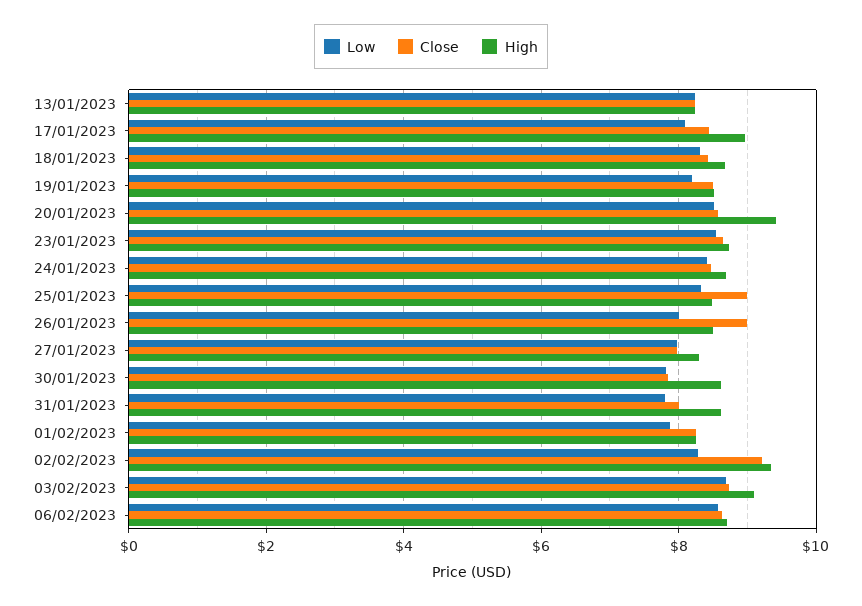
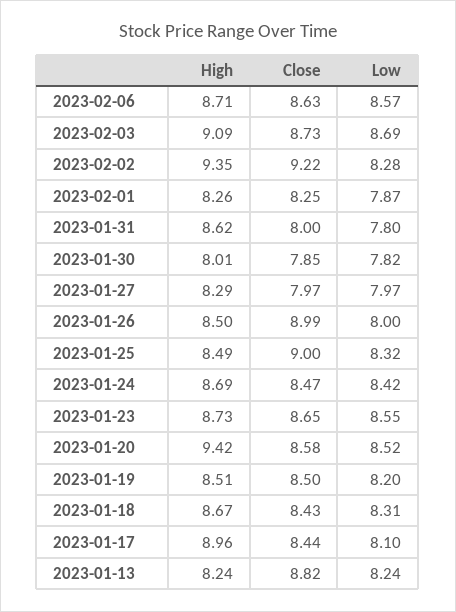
Close, 13/01/2023: 8.2 -> 8.82
High, 30/01/2023: 8.6 -> 8.01

